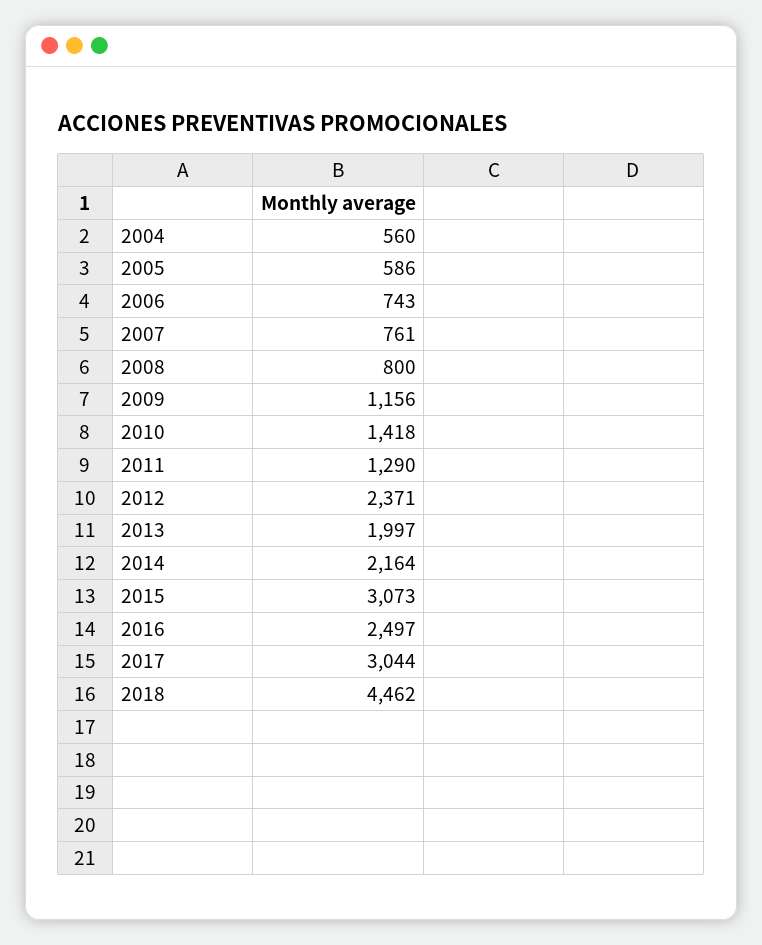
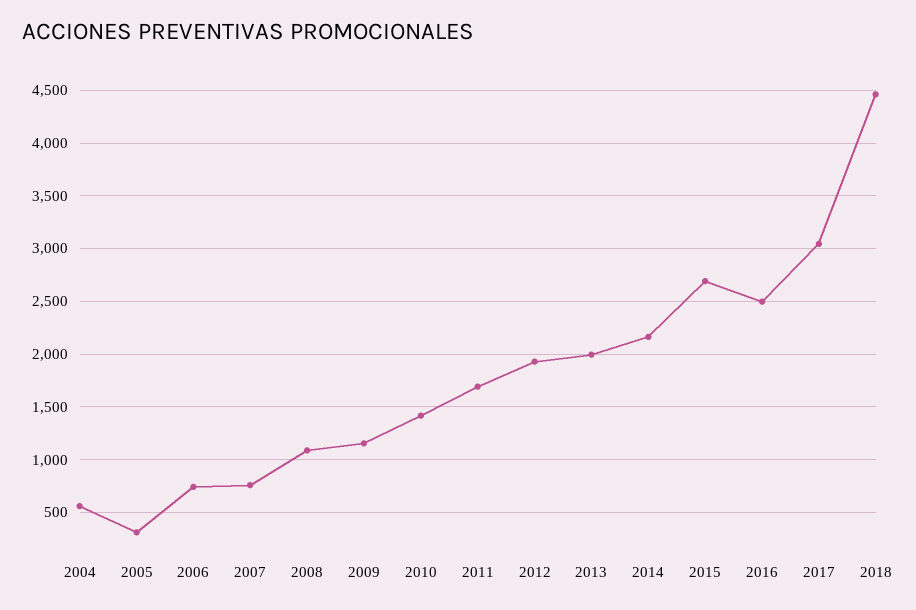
2005: 586 -> 300
2008: 800 -> 1100
2011: 1290 -> 1700
2012: 2371 -> 1900
2015: 3073 -> 2700

